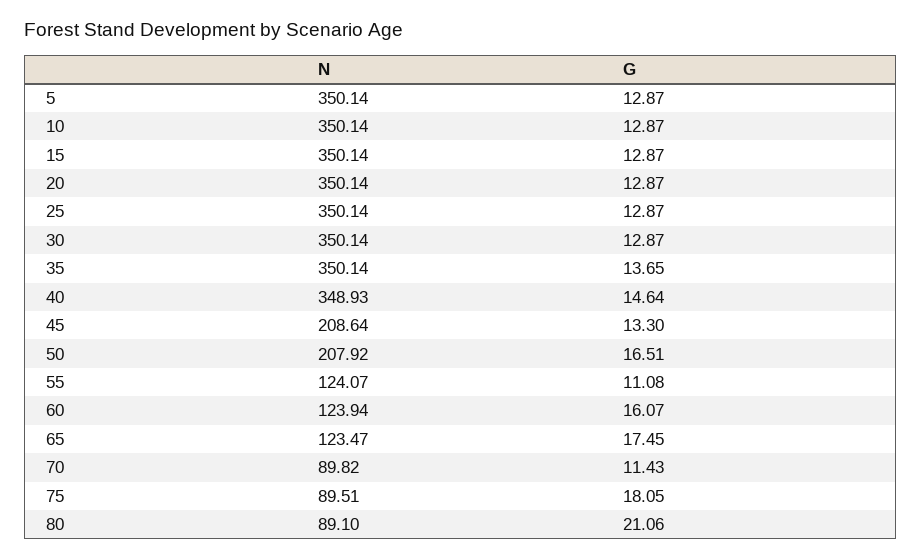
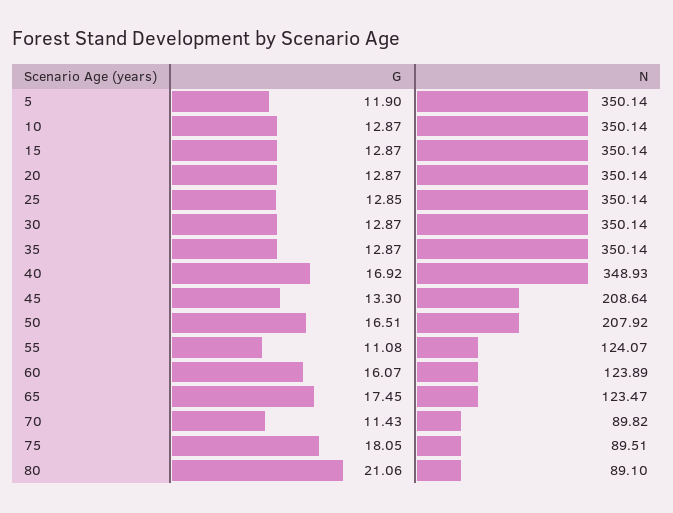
G, 5: 12.87 -> 11.9
G, 25: 12.87 -> 12.85
G, 35: 13.65 -> 12.87
G, 40: 14.64 -> 16.92
N, 60: 123.94 -> 123.89

